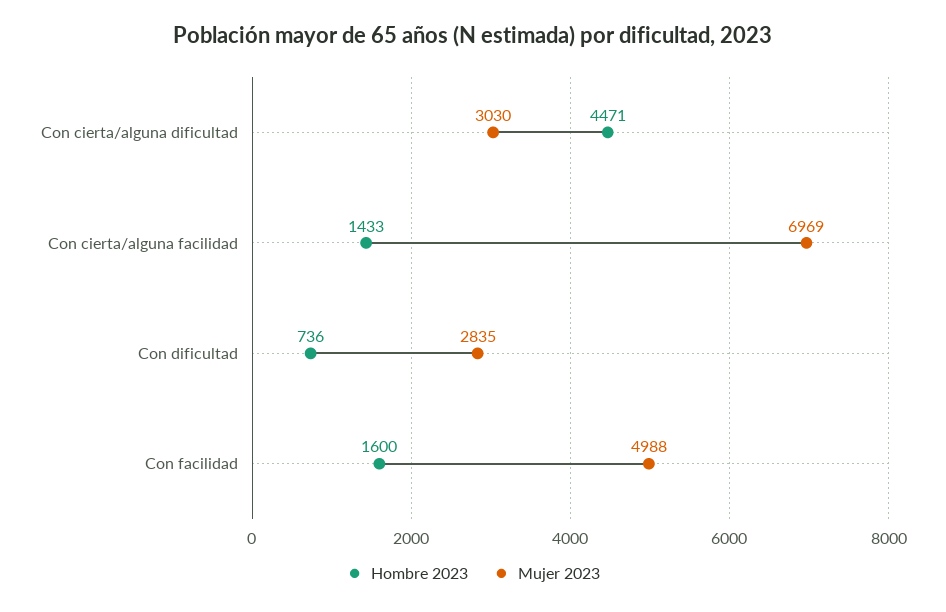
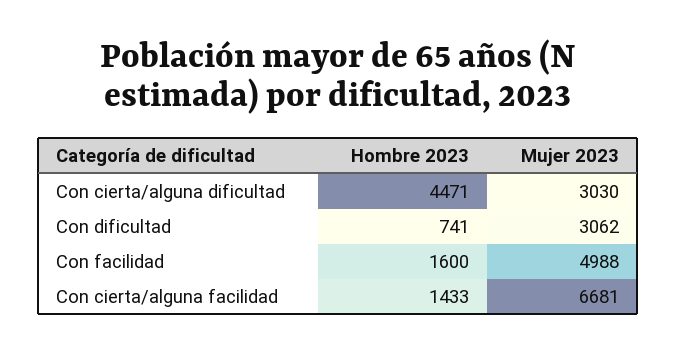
Mujer 2023, Con cierta/alguna facilidad: 6969 -> 6681
Hombre 2023, Con dificultad: 736 -> 741
Mujer 2023, Con dificultad: 2835 -> 3062

